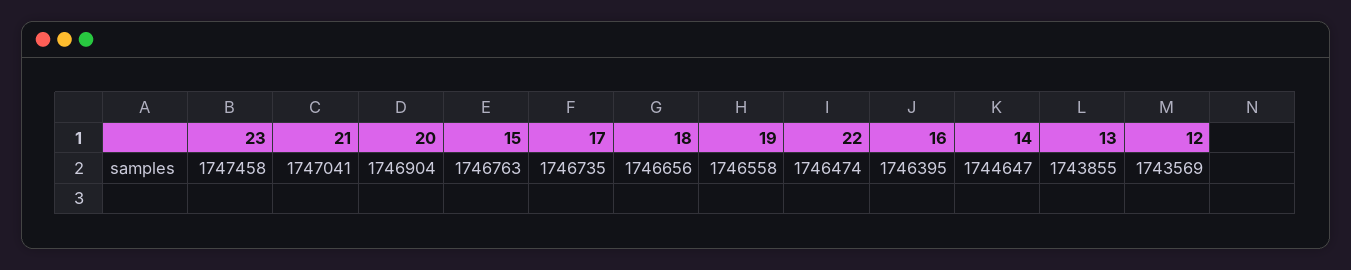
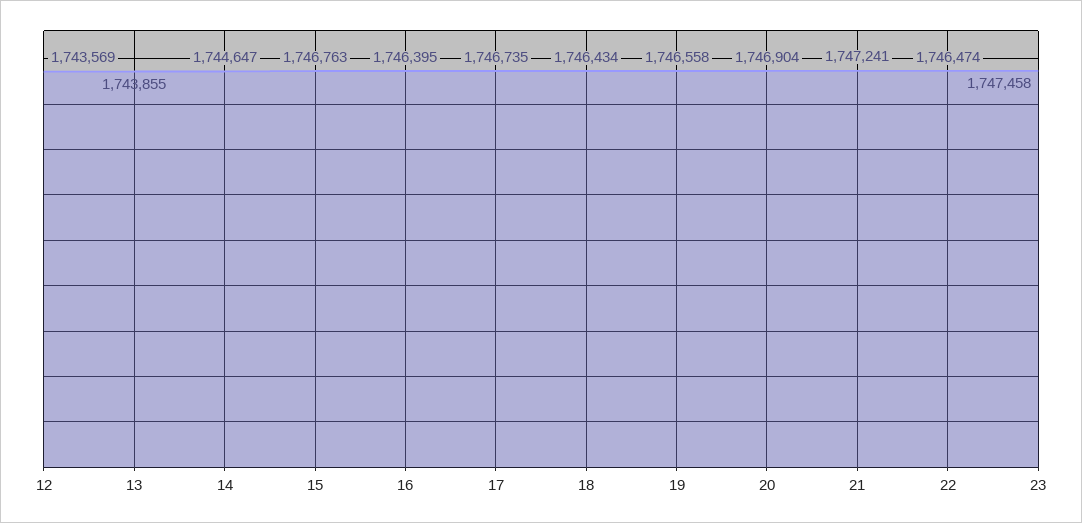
21: 1747041 -> 1747241
18: 1746656 -> 1746434

